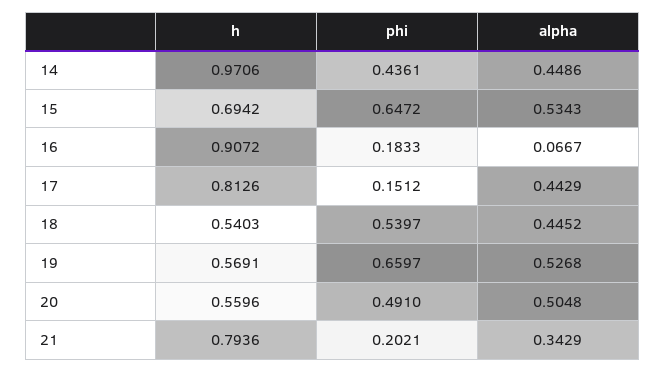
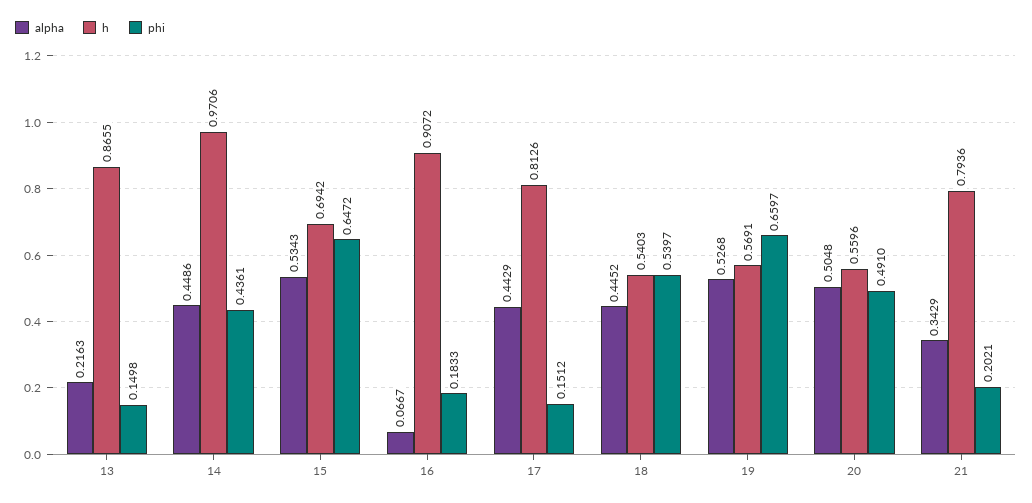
alpha, 13: none -> 0.2163
h, 13: none -> 0.8655
phi, 13: none -> 0.1498

